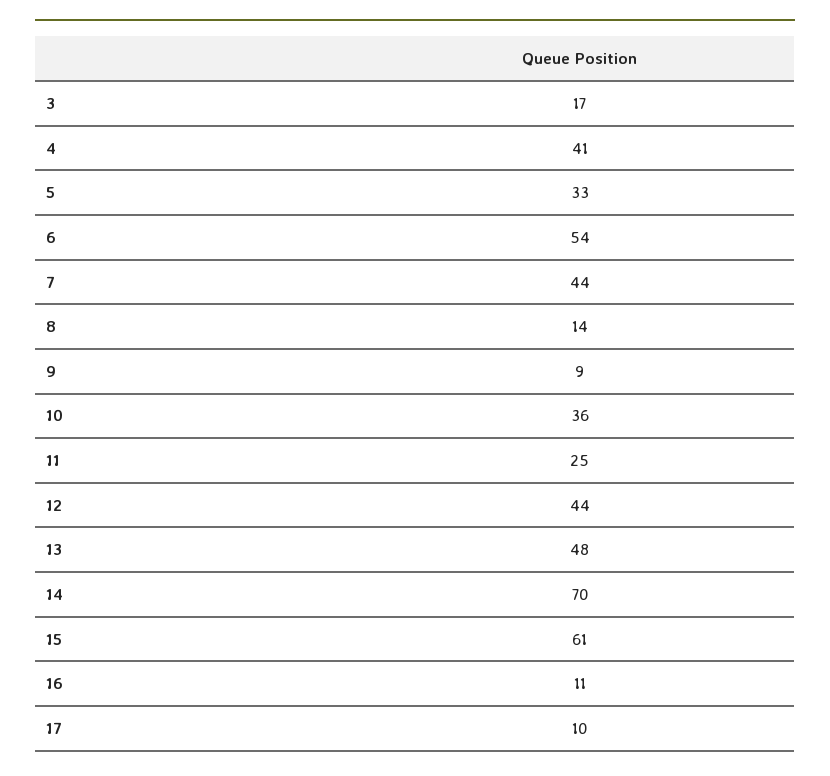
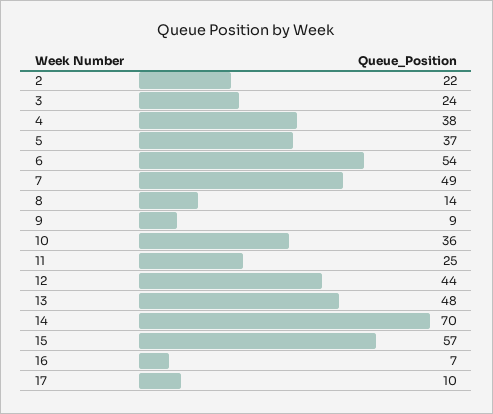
3: 17 -> 24
4: 41 -> 38
5: 33 -> 37
7: 44 -> 49
15: 61 -> 57
16: 11 -> 7
2: none -> 22

